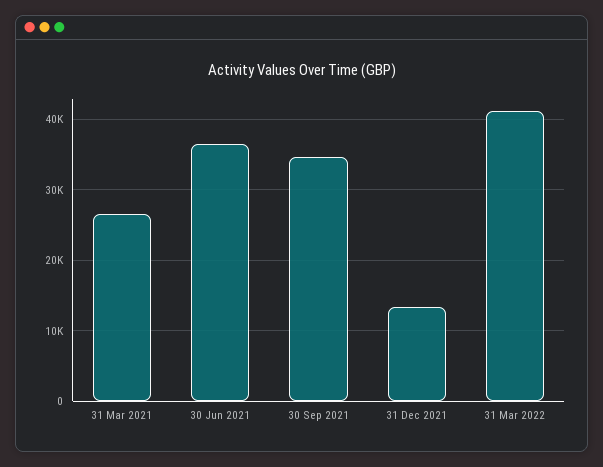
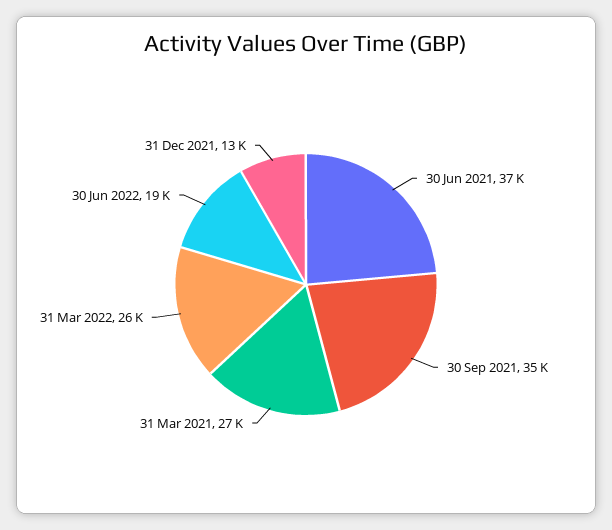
31 Mar 2022: 41000 -> 26000
30 Jun 2022: none -> 19000

